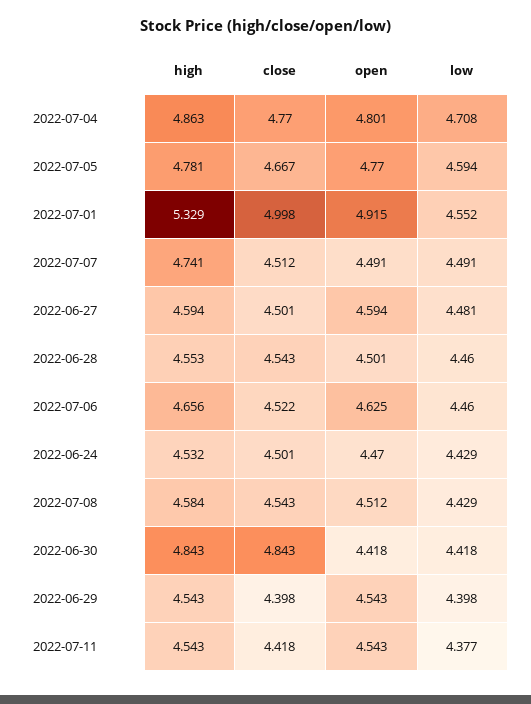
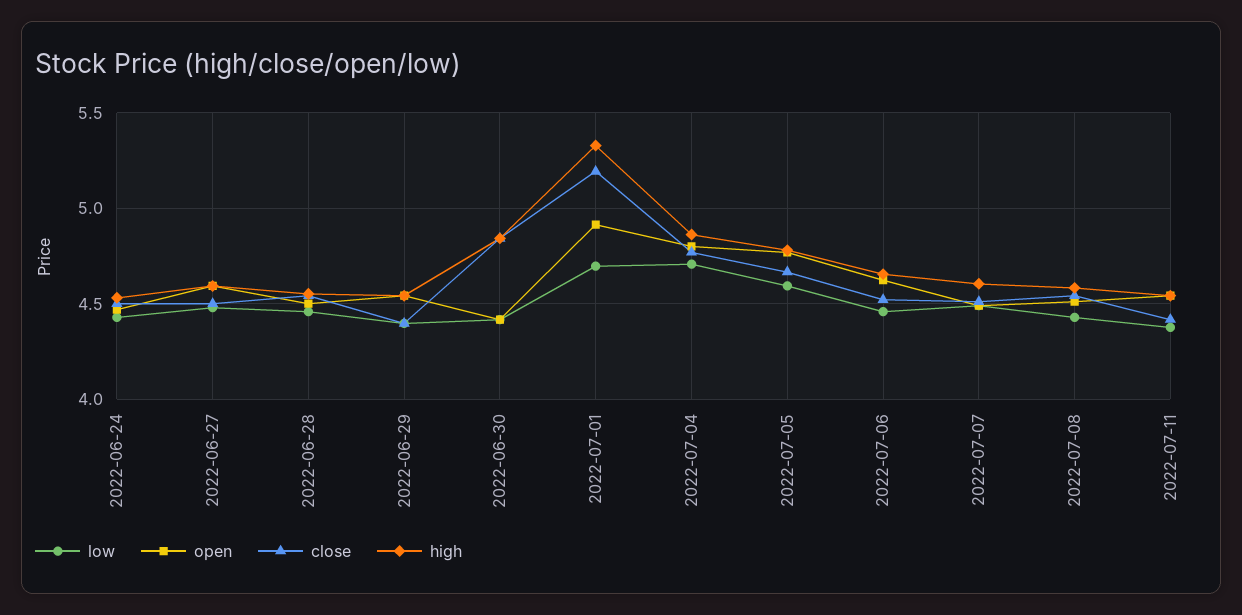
close, 2022-07-01: 4.998 -> 5.2
low, 2022-07-01: 4.552 -> 4.7
high, 2022-07-07: 4.741 -> 4.6

